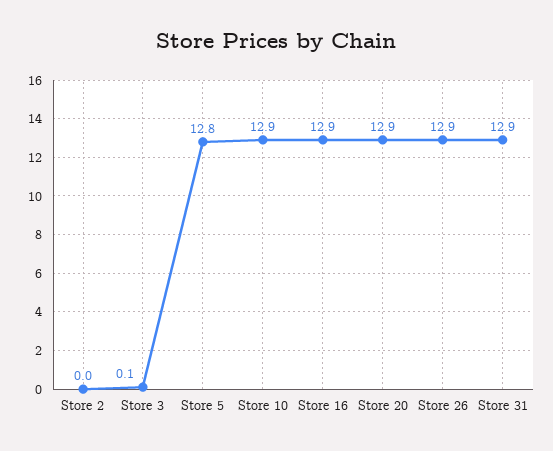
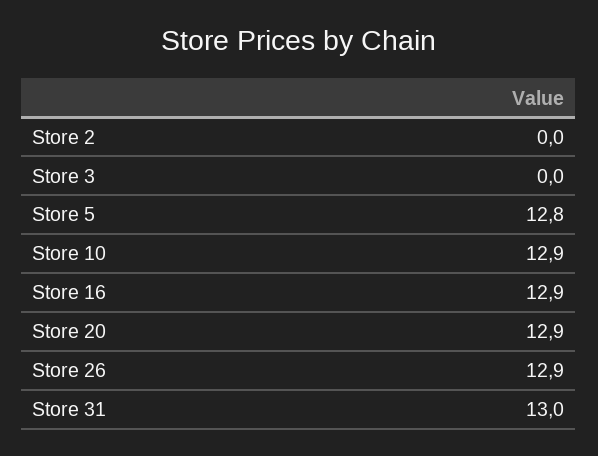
Store 3: 0.1 -> 0
Store 31: 12.9 -> 13

